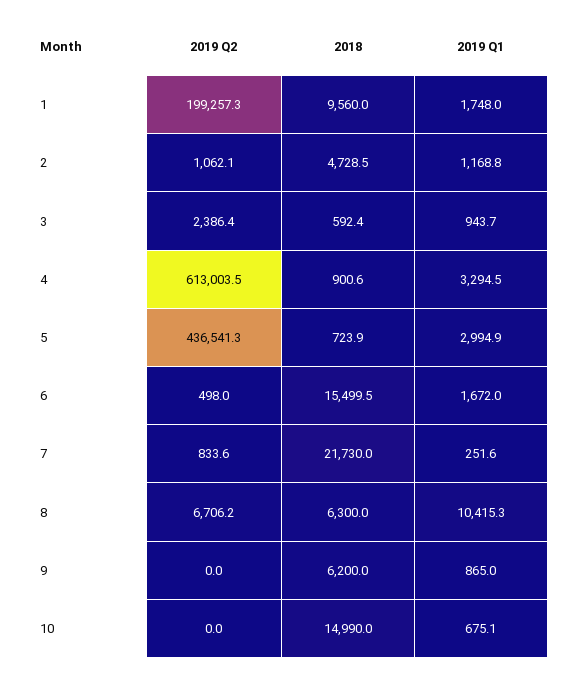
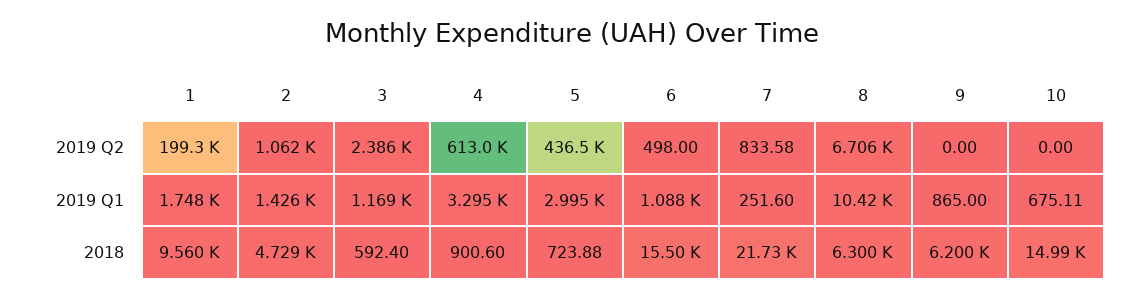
2019 Q1, 2: 1168.8 -> 1426
2019 Q1, 3: 943.7 -> 1169
2019 Q1, 6: 1672 -> 1088

